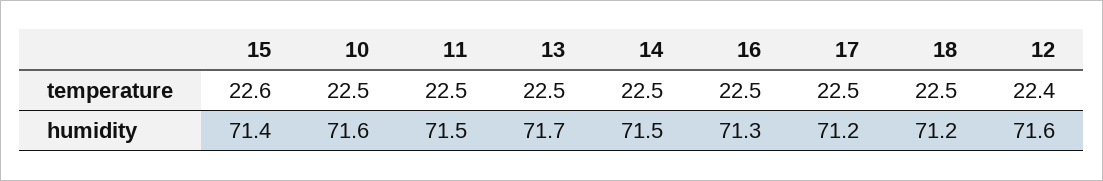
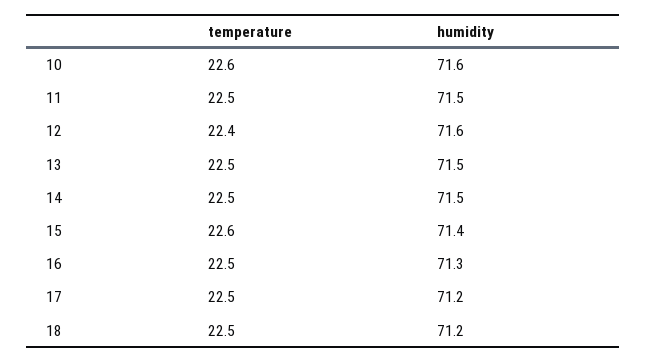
10, temperature: 22.5 -> 22.6
13, humidity: 71.7 -> 71.5

